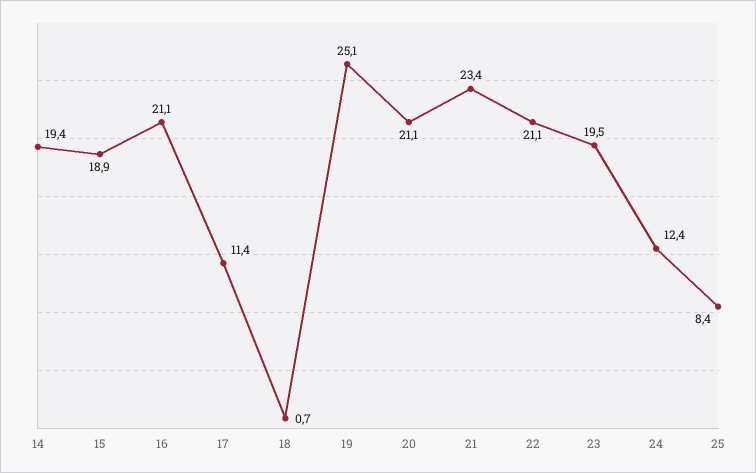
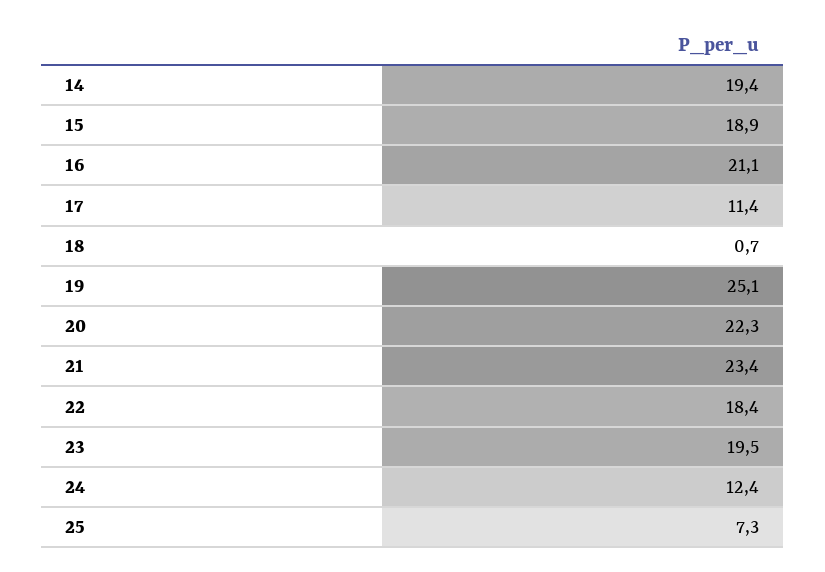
20: 21.1 -> 22.3
22: 21.1 -> 18.4
25: 8.4 -> 7.3

